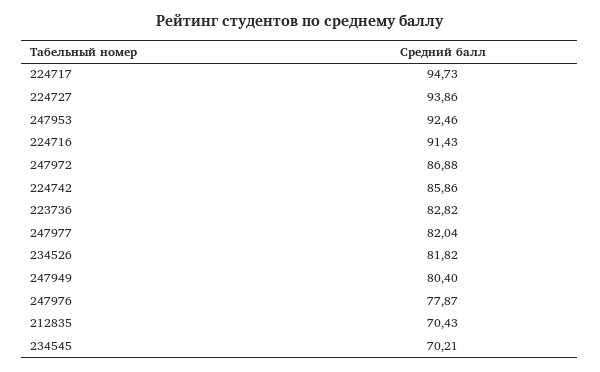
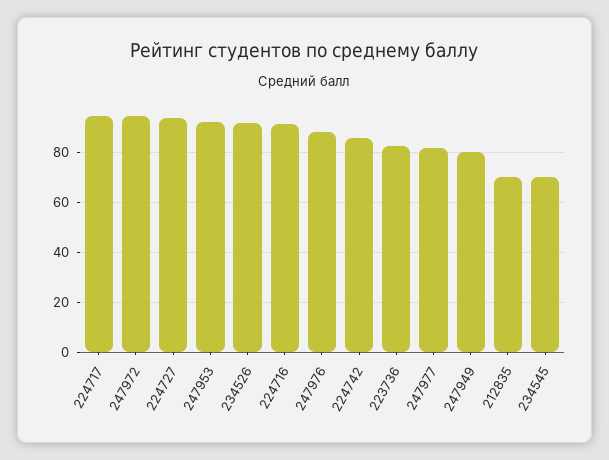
247972: 86.88 -> 95
234526: 81.82 -> 92.5
247976: 77.87 -> 87.5

